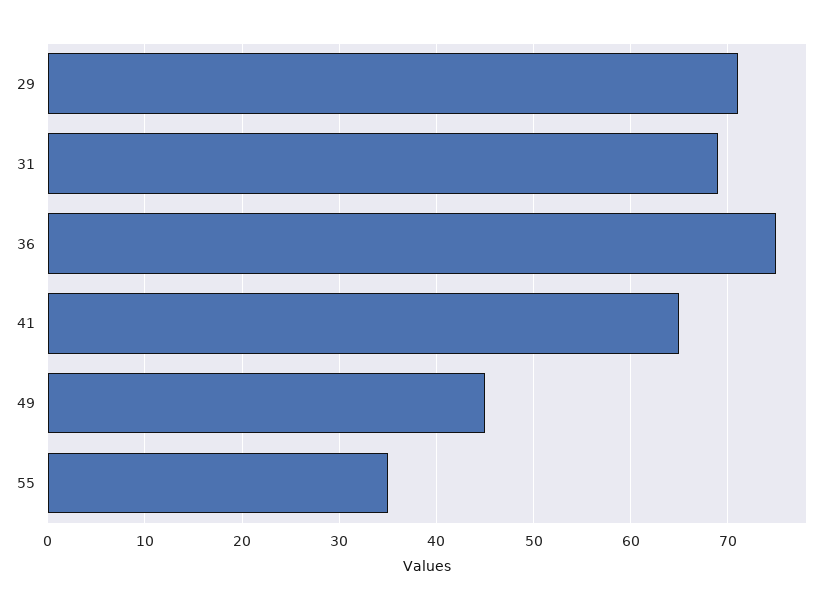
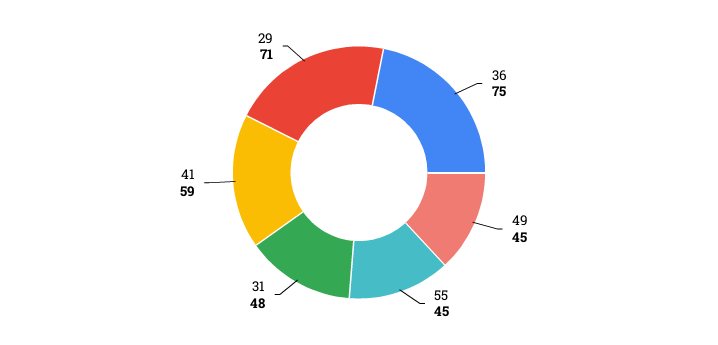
31: 69 -> 48
41: 65 -> 59
55: 35 -> 45

